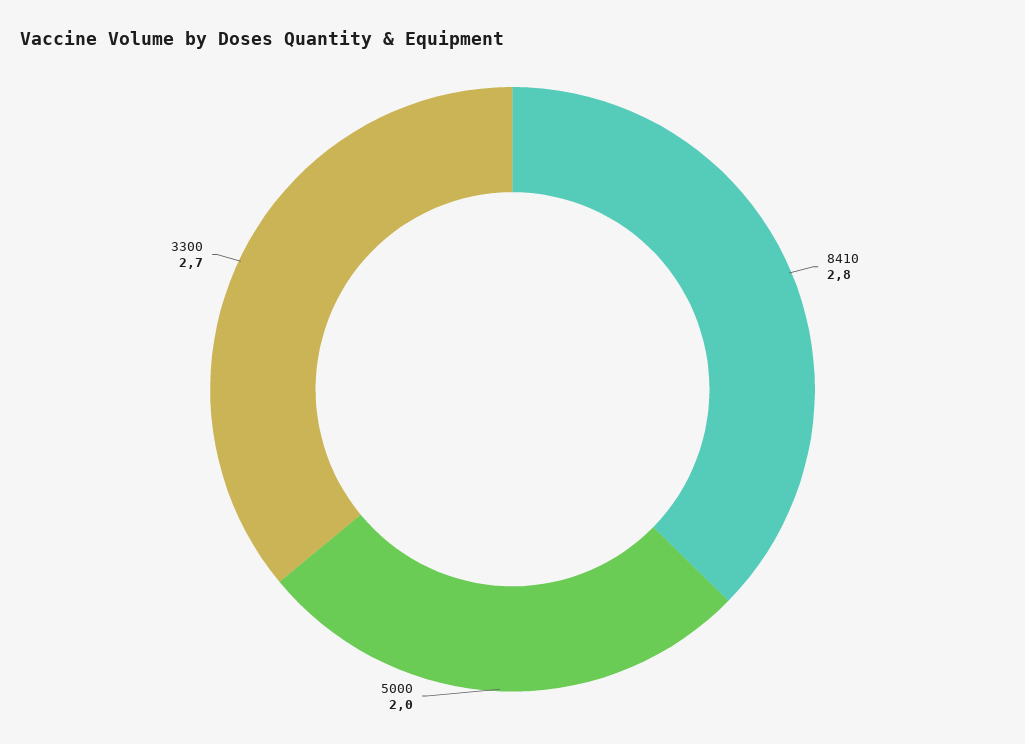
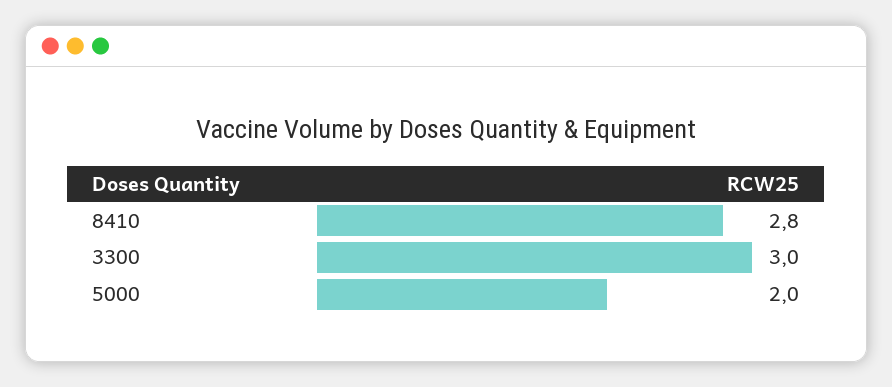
3300: 2.7 -> 3

